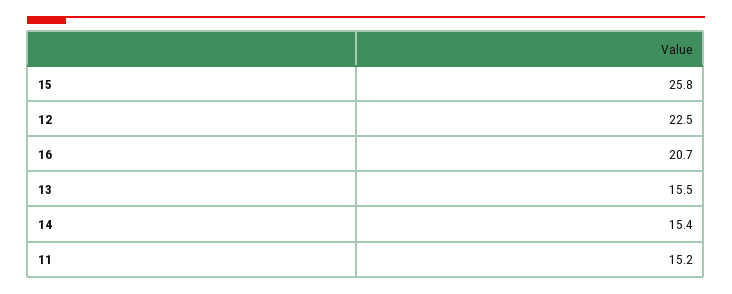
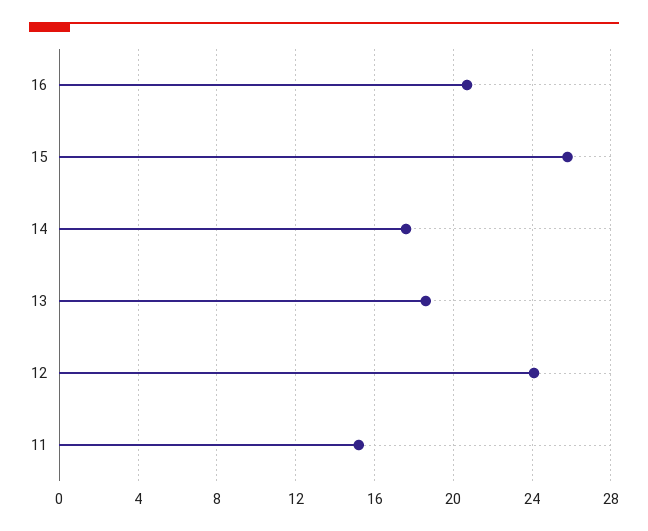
12: 22.5 -> 24
13: 15.5 -> 18.5
14: 15.4 -> 17.5

